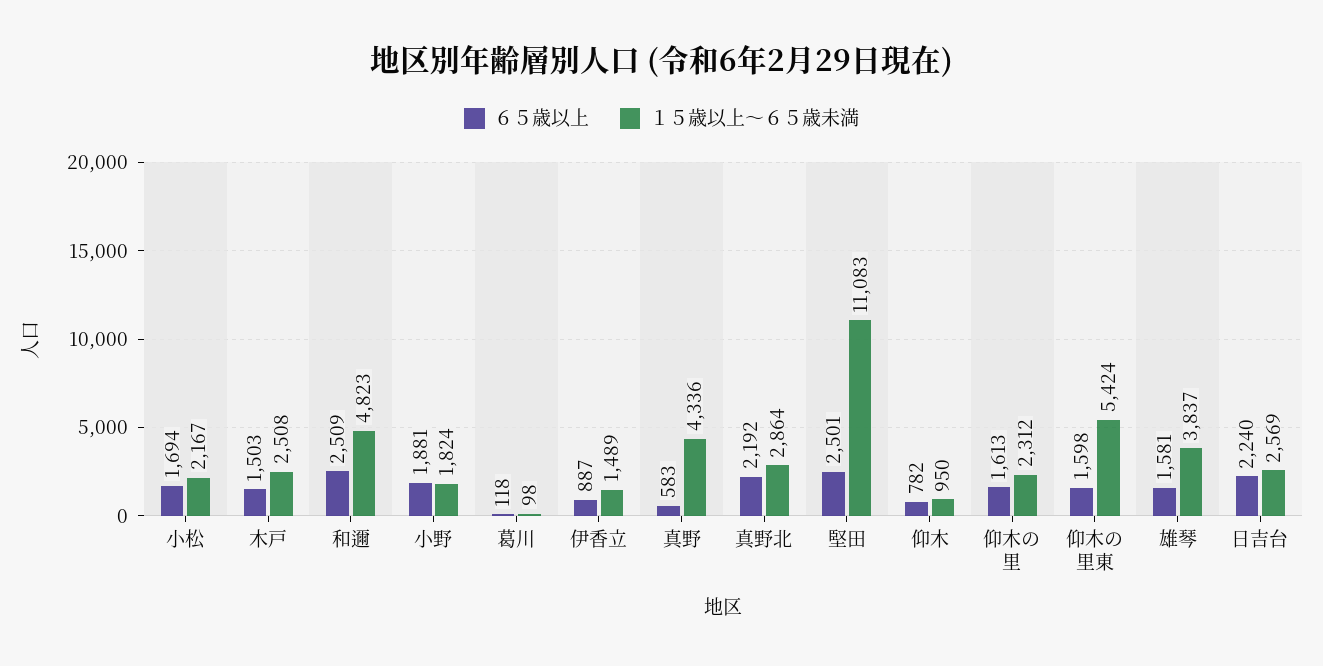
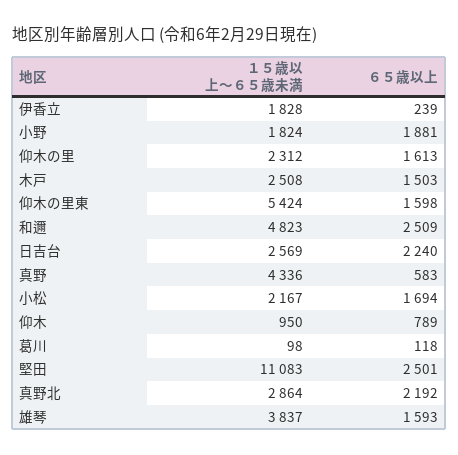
６５歳以上, 伊香立: 887 -> 239
１５歳以上～６５歳未満, 伊香立: 1489 -> 1828
６５歳以上, 仰木: 782 -> 789
６５歳以上, 雄琴: 1581 -> 1593

